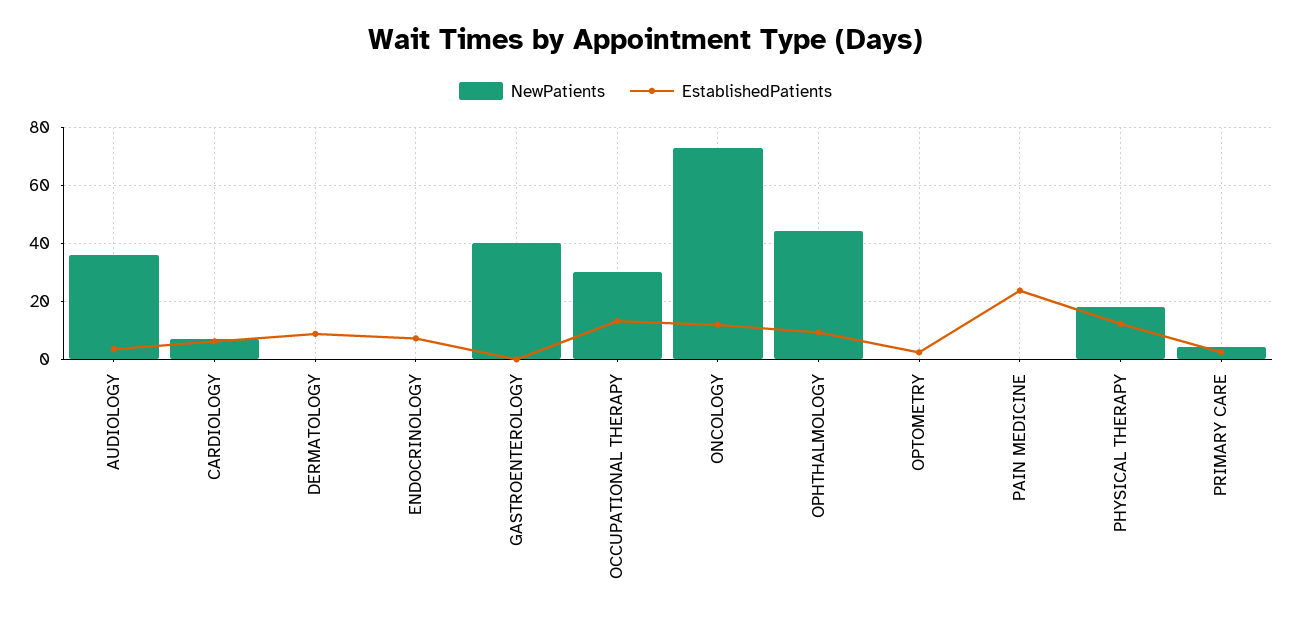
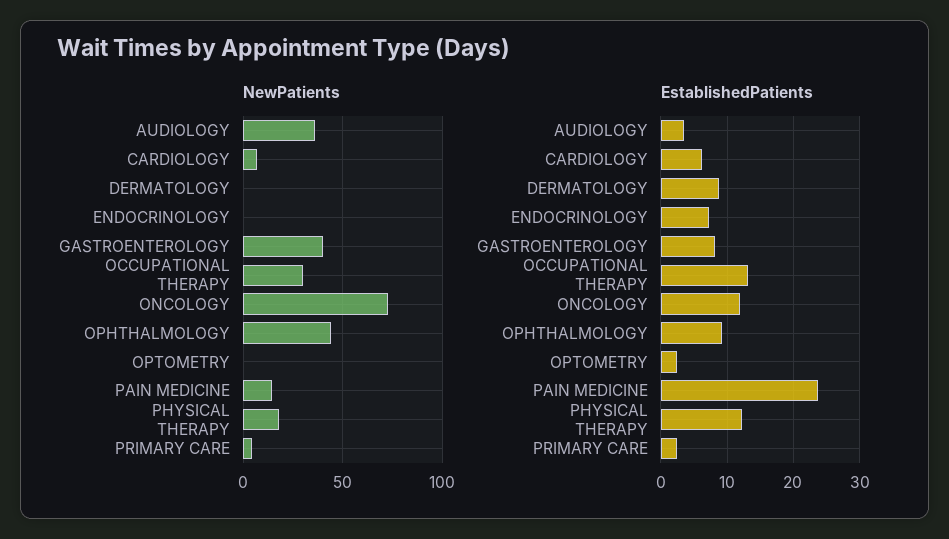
EstablishedPatients, GASTROENTEROLOGY: 0 -> 8
NewPatients, PAIN MEDICINE: 0 -> 15

